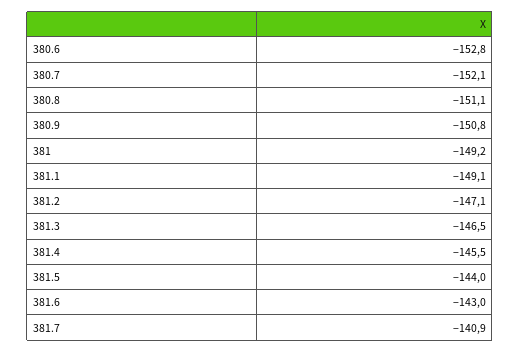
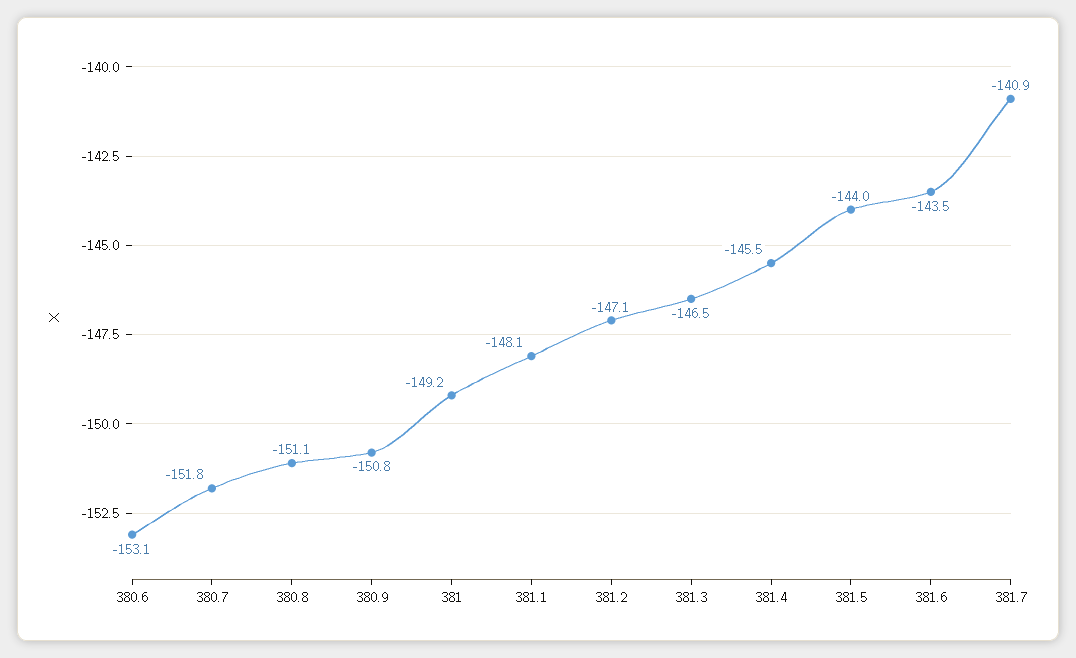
380.6: -152.8 -> -153.1
380.7: -152.1 -> -151.8
381.1: -149.1 -> -148.1
381.6: -143 -> -143.5

